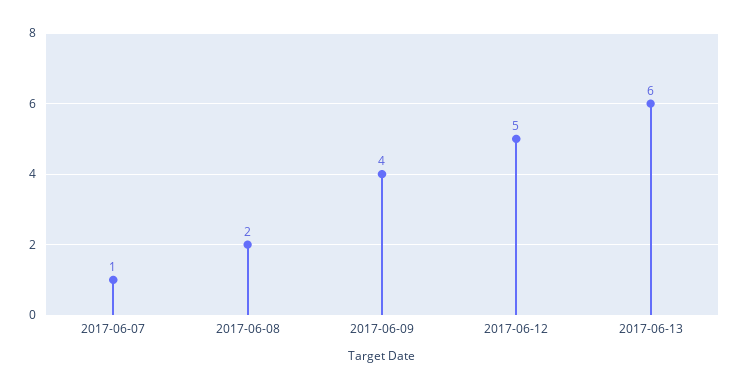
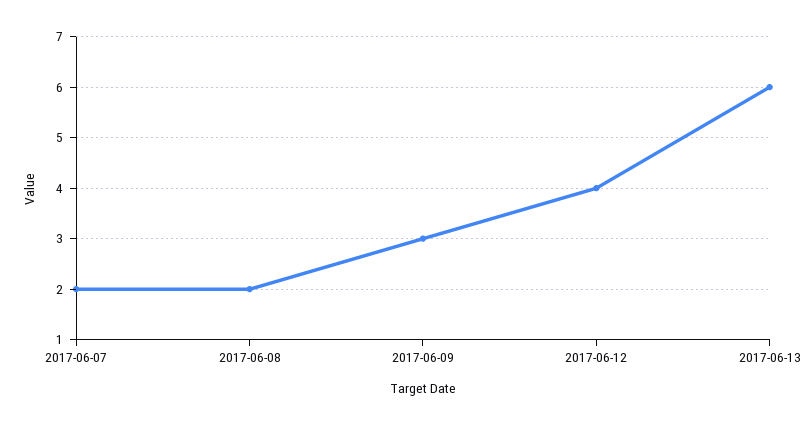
2017-06-07: 1 -> 2
2017-06-09: 4 -> 3
2017-06-12: 5 -> 4

